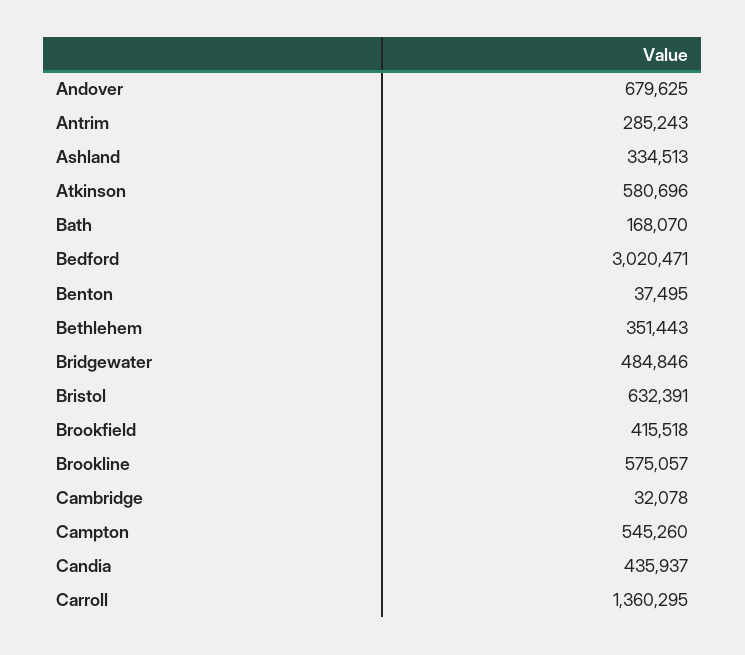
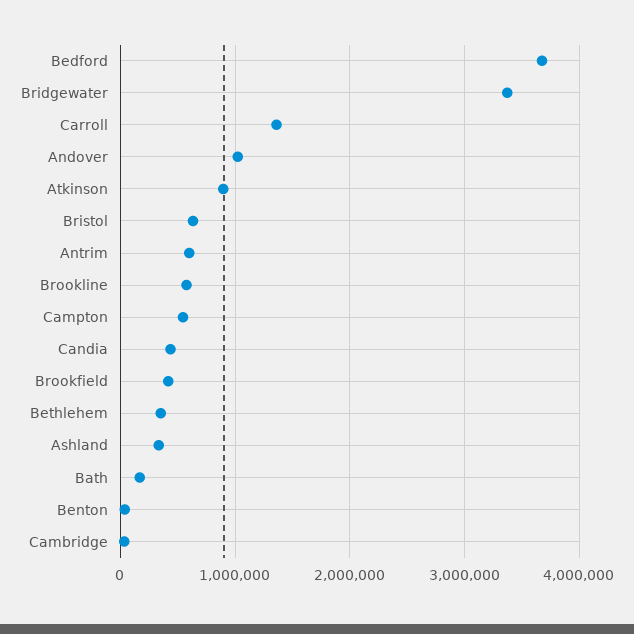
Andover: 679625 -> 1000000
Antrim: 285243 -> 600000
Atkinson: 580696 -> 900000
Bedford: 3020471 -> 3700000
Bridgewater: 484846 -> 3400000

